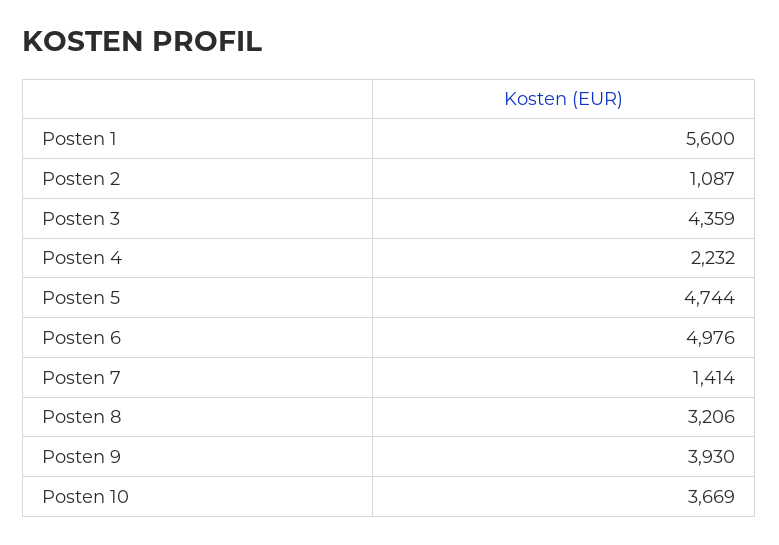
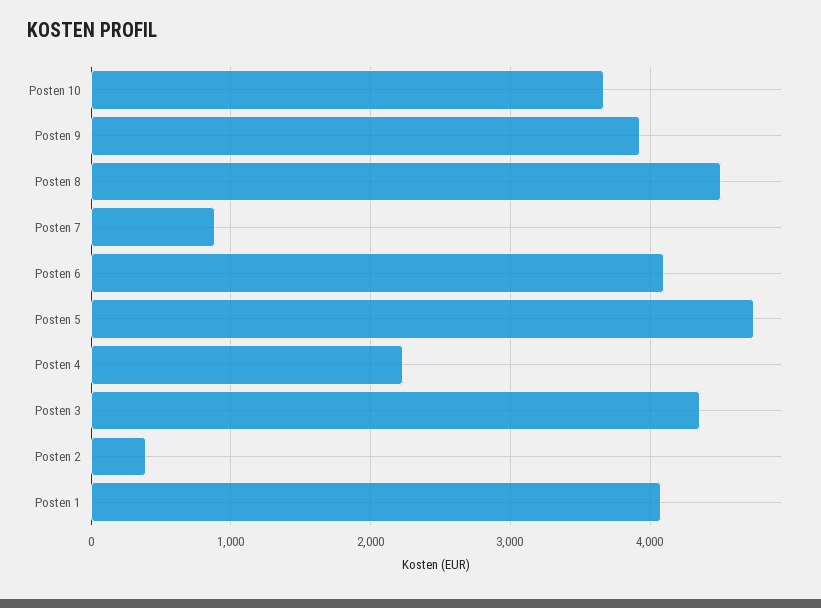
Posten 1: 5600 -> 4100
Posten 2: 1087 -> 400
Posten 6: 4976 -> 4100
Posten 7: 1414 -> 900
Posten 8: 3206 -> 4500

